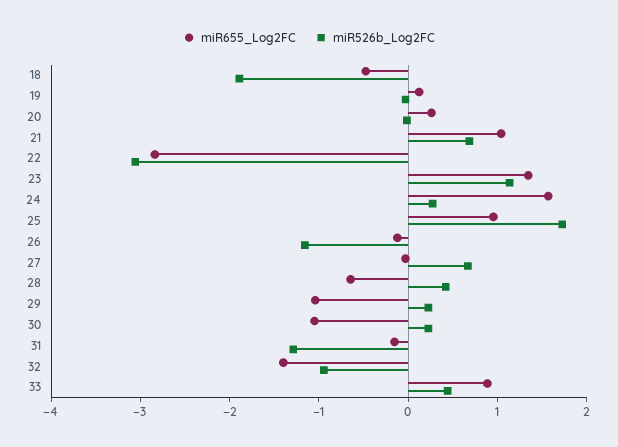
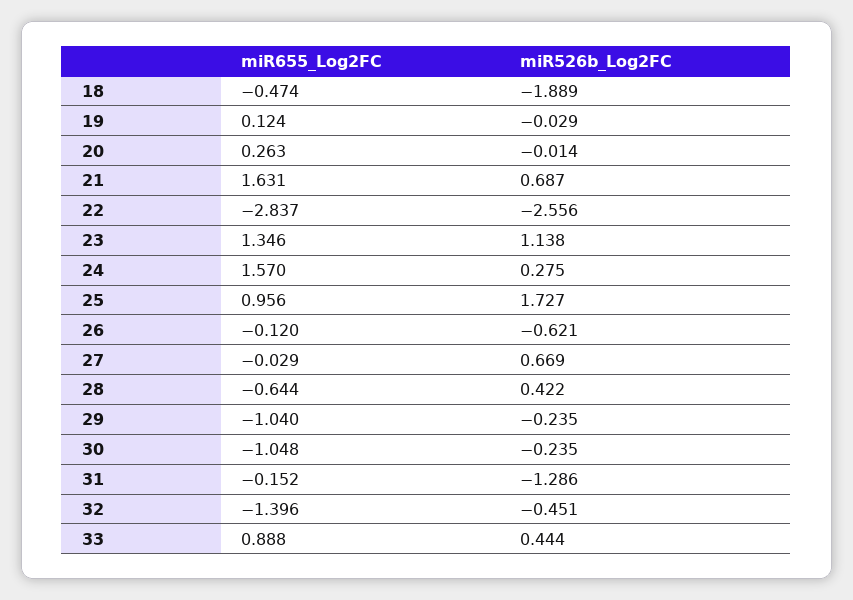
miR655_Log2FC, 21: 1 -> 1.631
miR526b_Log2FC, 22: -3 -> -2.556
miR526b_Log2FC, 26: -1.2 -> -0.621
miR526b_Log2FC, 29: 0.2 -> -0.235
miR526b_Log2FC, 30: 0.2 -> -0.235
miR526b_Log2FC, 32: -1 -> -0.451

